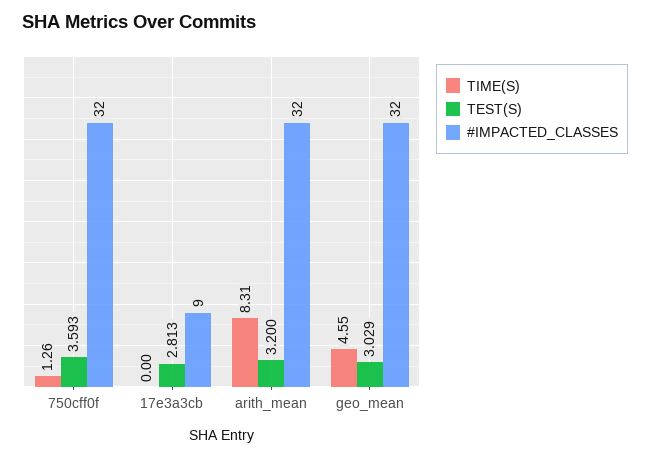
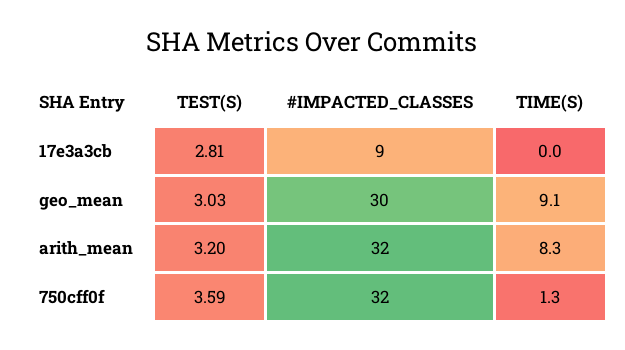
TIME(S), geo_mean: 4.55 -> 9.1
#IMPACTED_CLASSES, geo_mean: 32 -> 30

